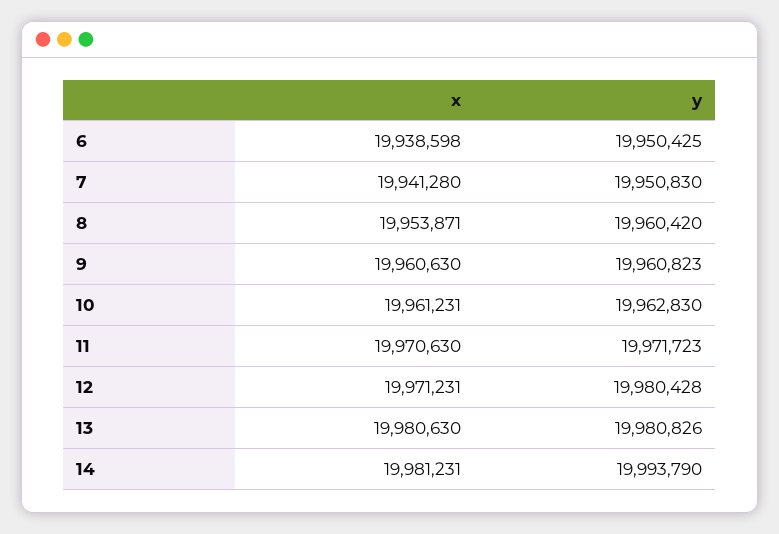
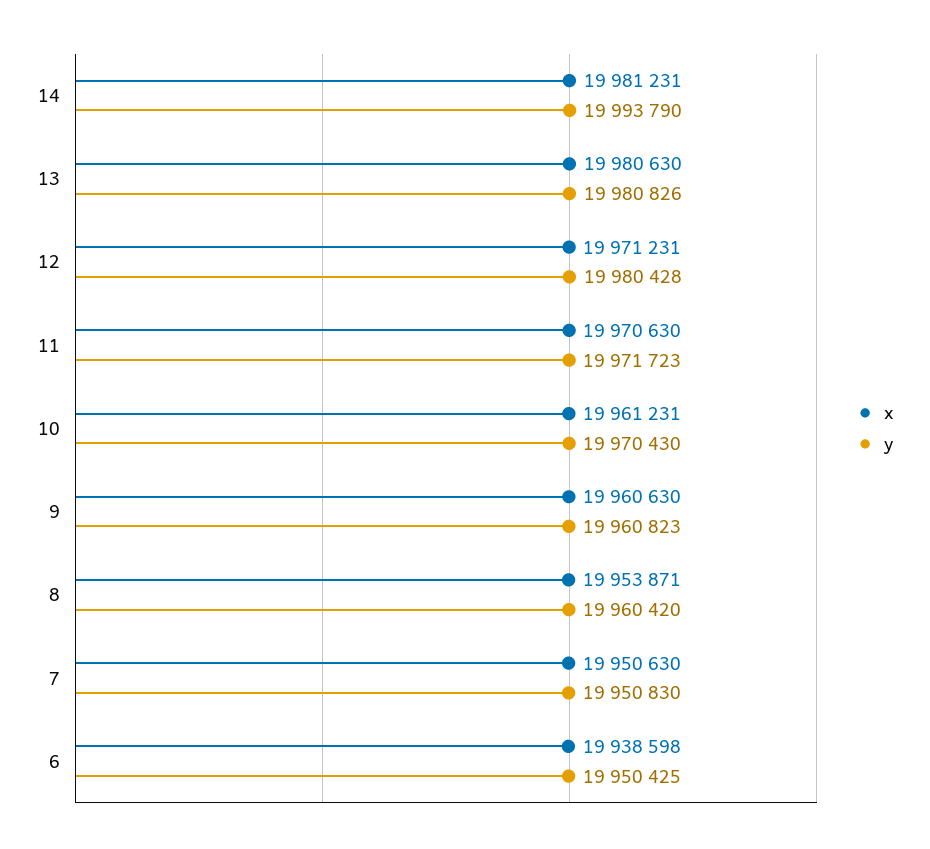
x, 7: 19941280 -> 19950630
y, 10: 19962830 -> 19970430

